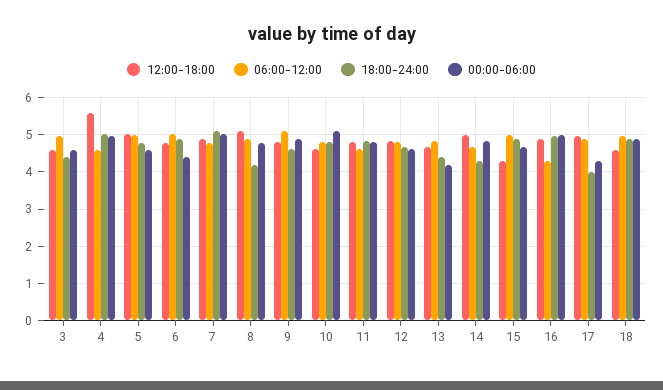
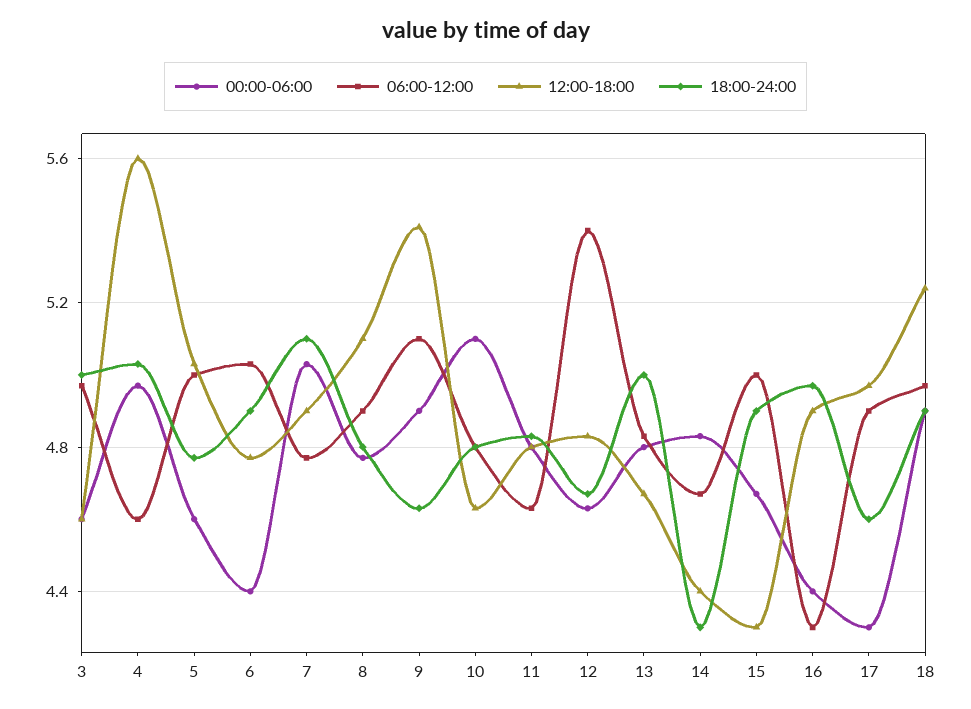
18:00-24:00, 3: 4.4 -> 5
18:00-24:00, 8: 4.2 -> 4.8
12:00-18:00, 9: 4.8 -> 5.4
06:00-12:00, 12: 4.8 -> 5.4
18:00-24:00, 13: 4.4 -> 5
00:00-06:00, 13: 4.2 -> 4.8
12:00-18:00, 14: 5 -> 4.4
00:00-06:00, 16: 5 -> 4.4
18:00-24:00, 17: 4 -> 4.6
12:00-18:00, 18: 4.6 -> 5.25

